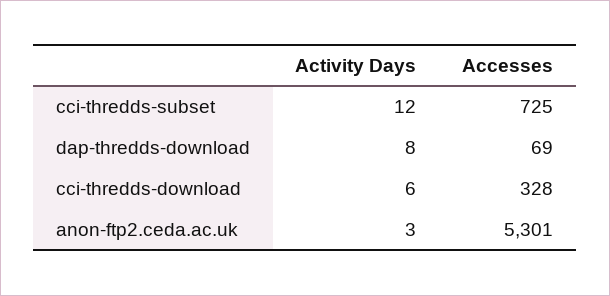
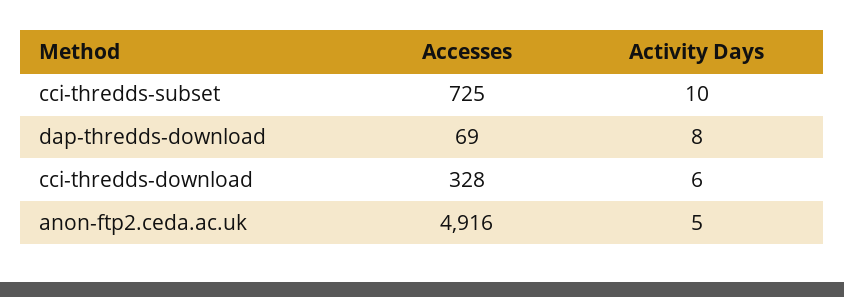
Activity Days, cci-thredds-subset: 12 -> 10
Activity Days, anon-ftp2.ceda.ac.uk: 3 -> 5
Accesses, anon-ftp2.ceda.ac.uk: 5301 -> 4916

